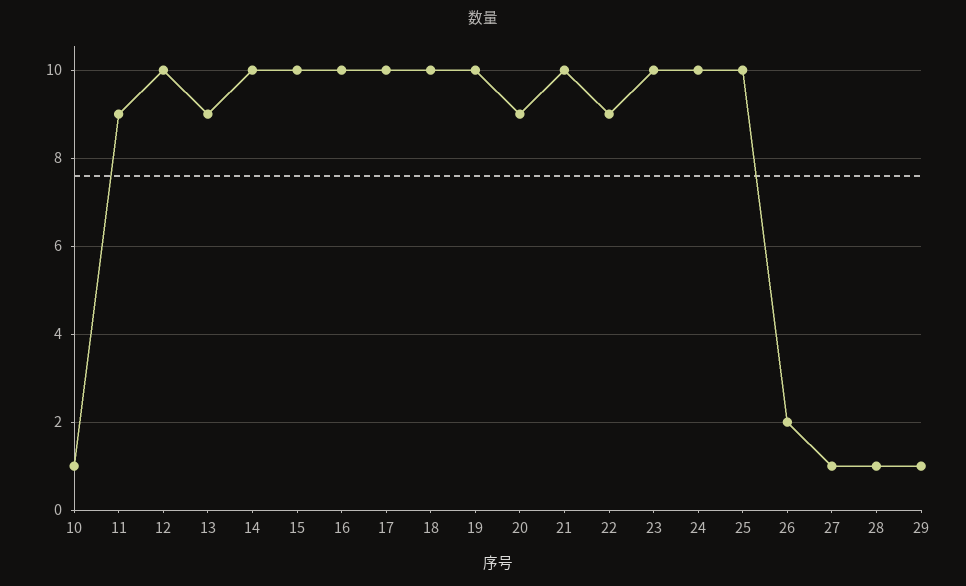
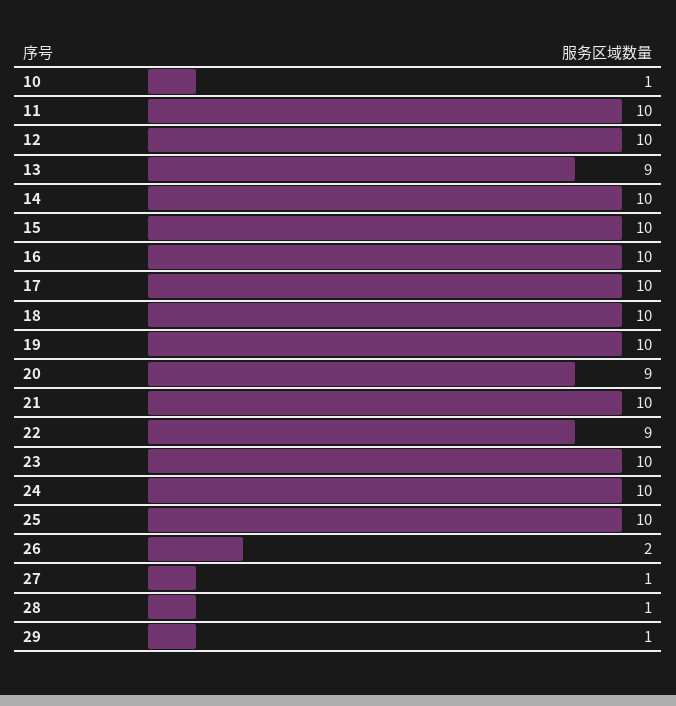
11: 9 -> 10

